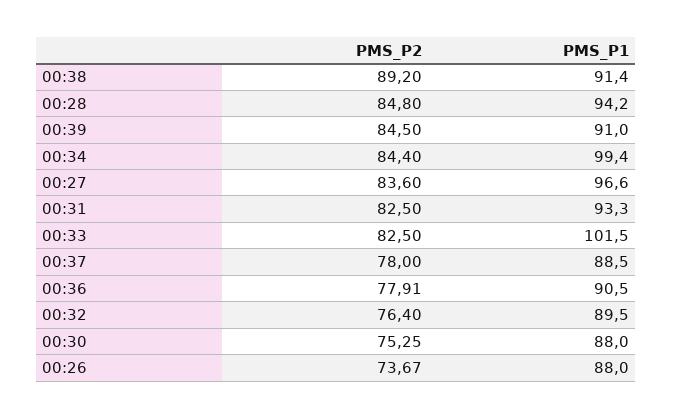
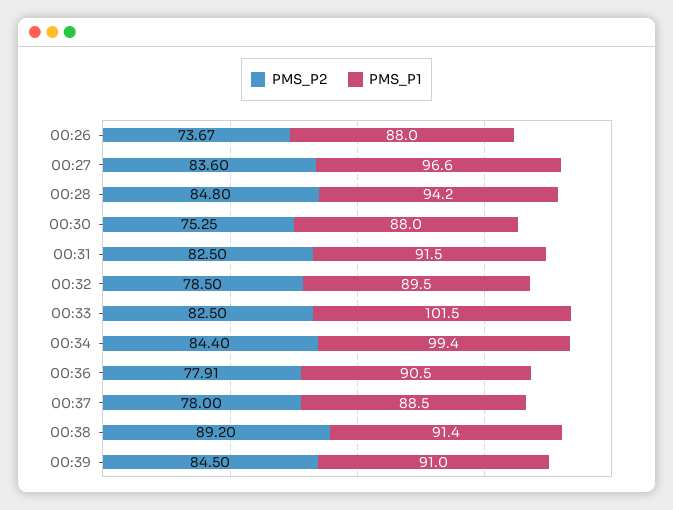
PMS_P1, 00:31: 93.3 -> 91.5
PMS_P2, 00:32: 76.4 -> 78.5

